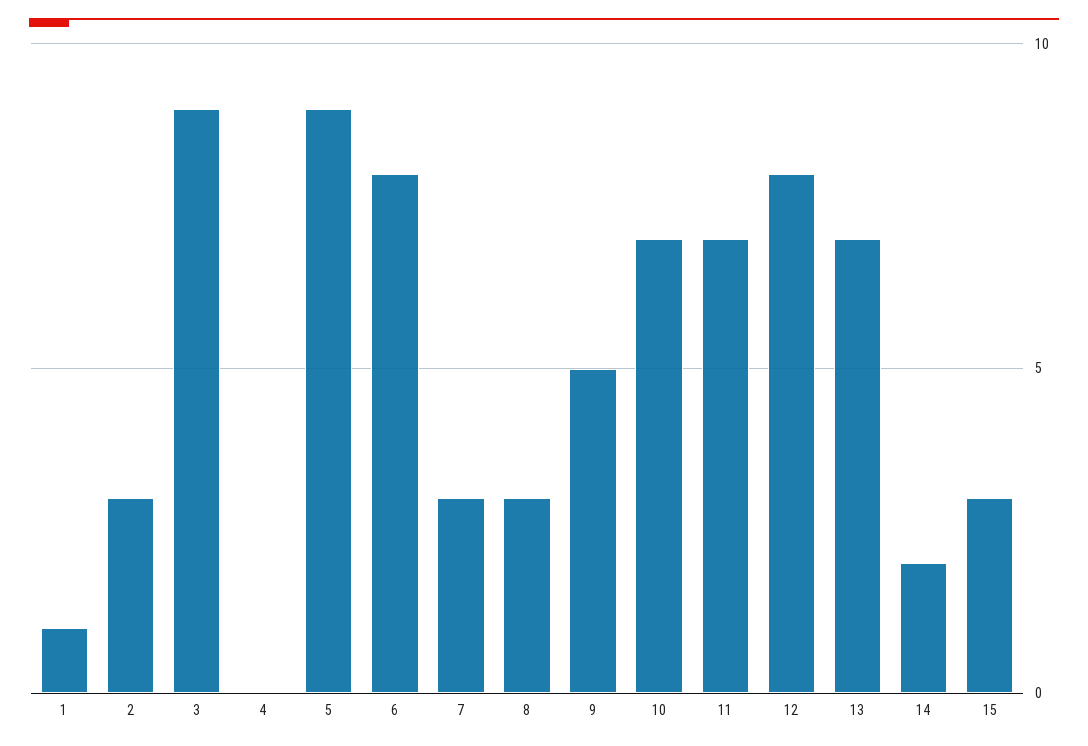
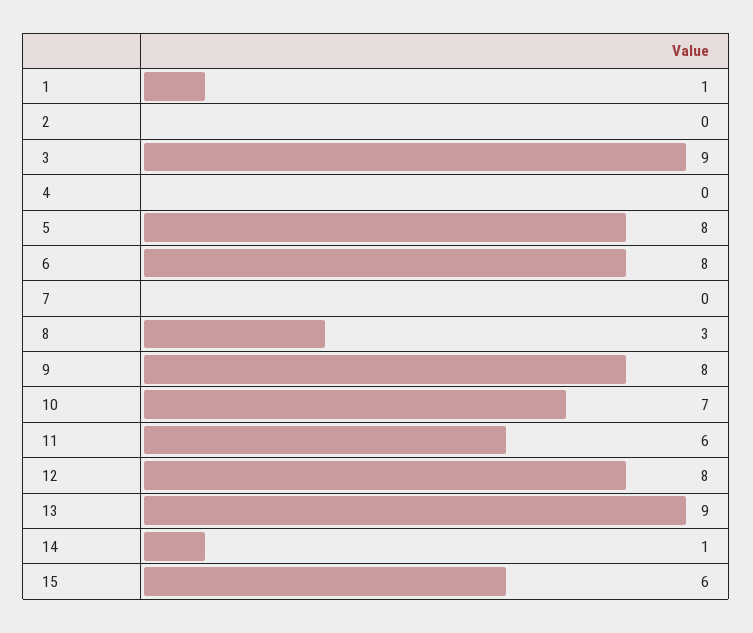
2: 3 -> 0
5: 9 -> 8
7: 3 -> 0
9: 5 -> 8
11: 7 -> 6
13: 7 -> 9
14: 2 -> 1
15: 3 -> 6

